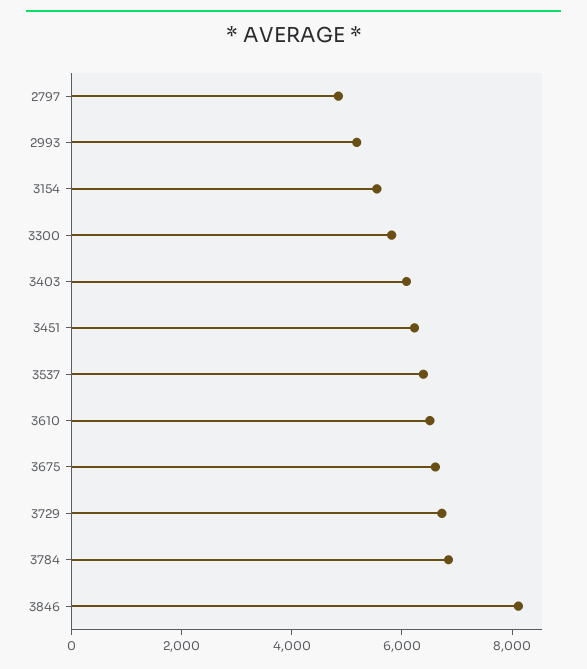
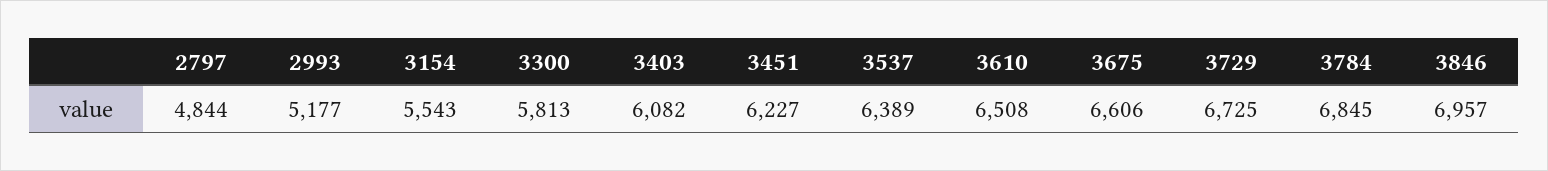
3846: 8000 -> 6957

